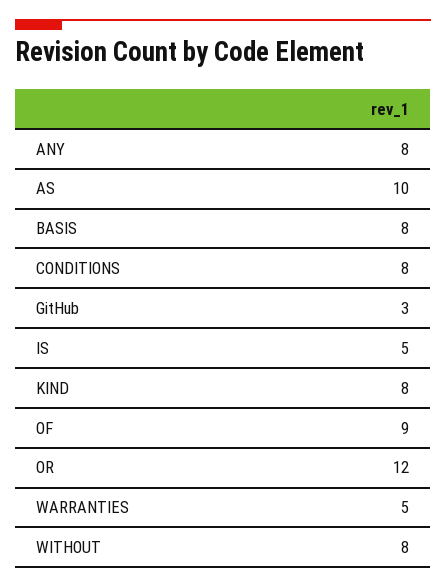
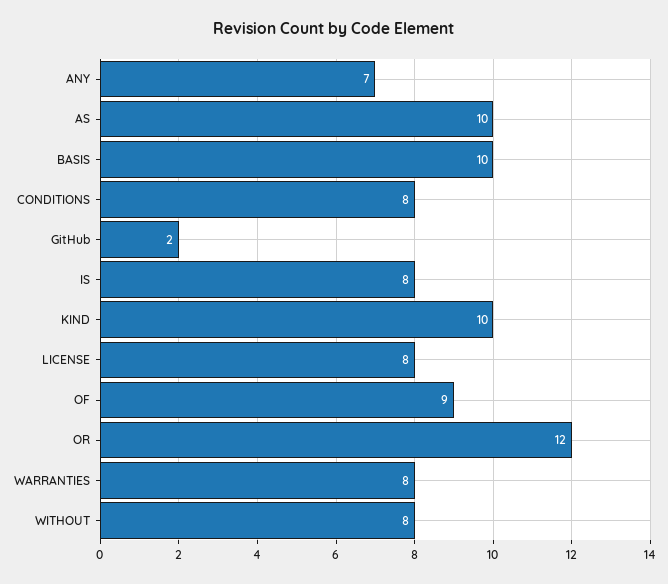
ANY: 8 -> 7
BASIS: 8 -> 10
GitHub: 3 -> 2
IS: 5 -> 8
KIND: 8 -> 10
WARRANTIES: 5 -> 8
LICENSE: none -> 8

